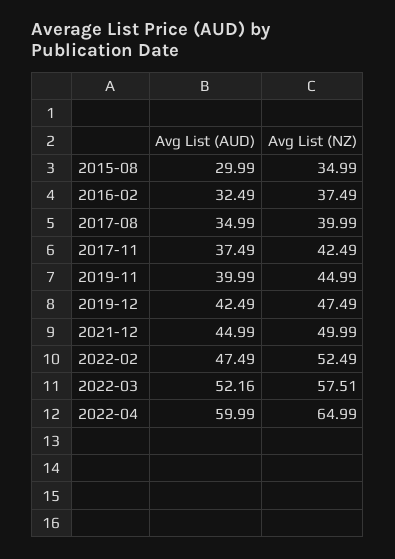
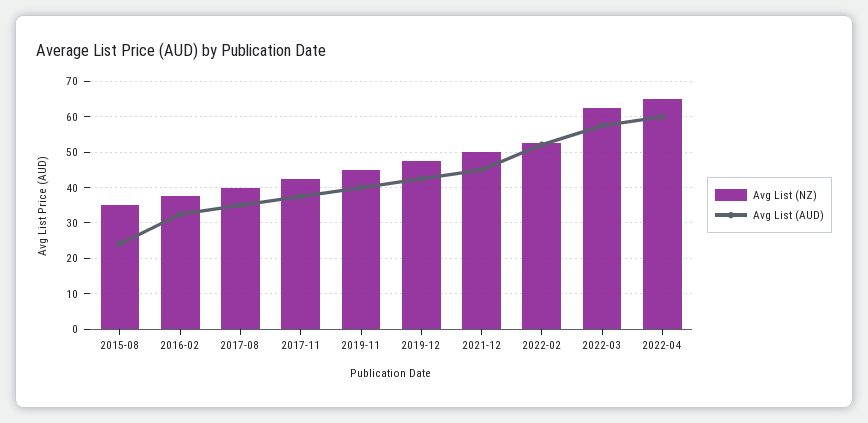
Avg List (AUD), 2015-08: 29.99 -> 24
Avg List (AUD), 2022-02: 47.49 -> 52
Avg List (AUD), 2022-03: 52.16 -> 58
Avg List (NZ), 2022-03: 57.51 -> 62

